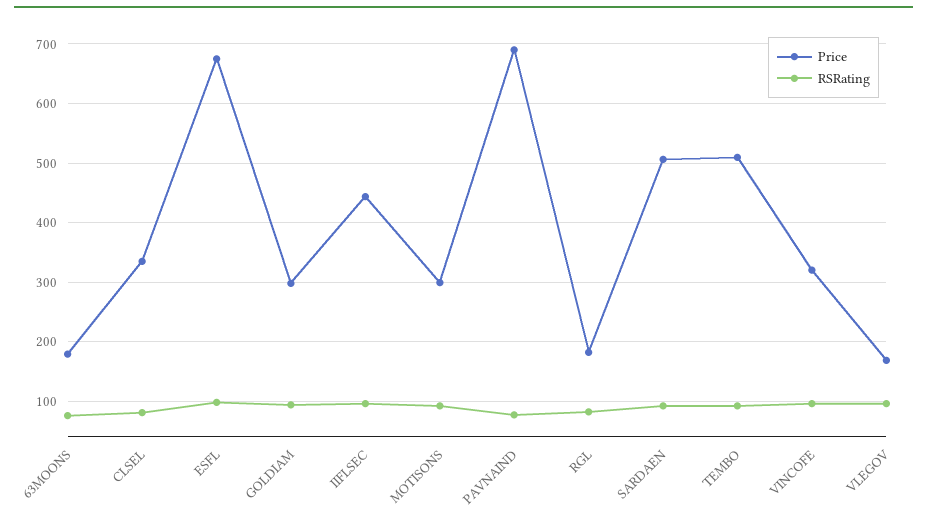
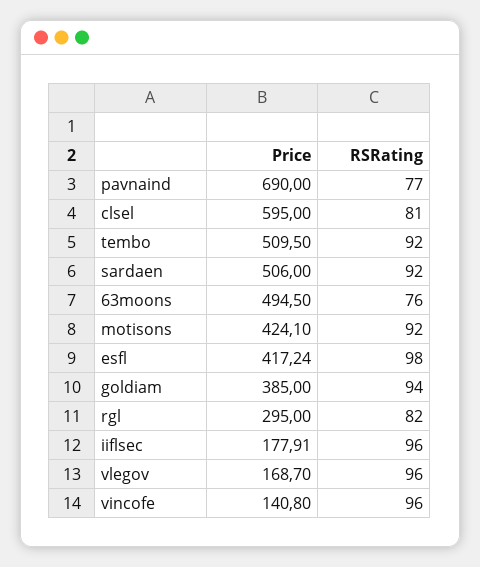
Price, 63MOONS: 180 -> 494.5
Price, CLSEL: 340 -> 595
Price, ESFL: 680 -> 417.24
Price, GOLDIAM: 300 -> 385
Price, IIFLSEC: 440 -> 177.91
Price, MOTISONS: 300 -> 424.1
Price, RGL: 180 -> 295
Price, VINCOFE: 320 -> 140.8

